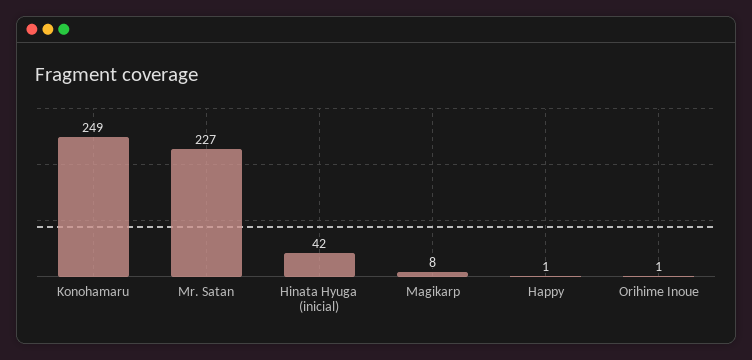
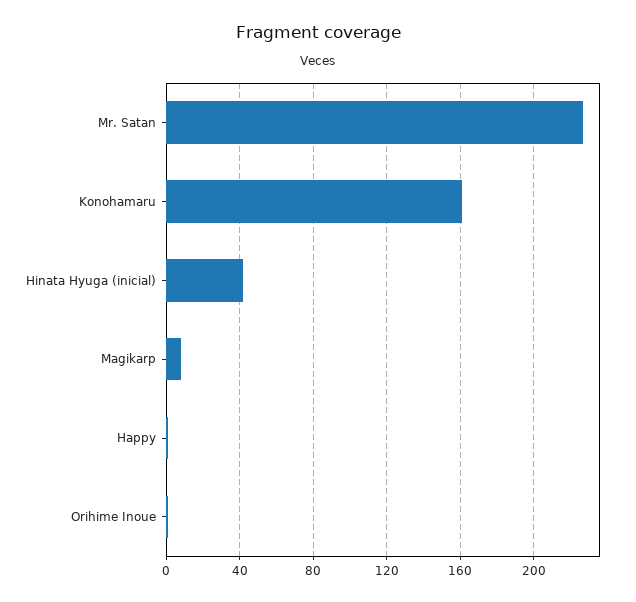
Konohamaru: 249 -> 160

